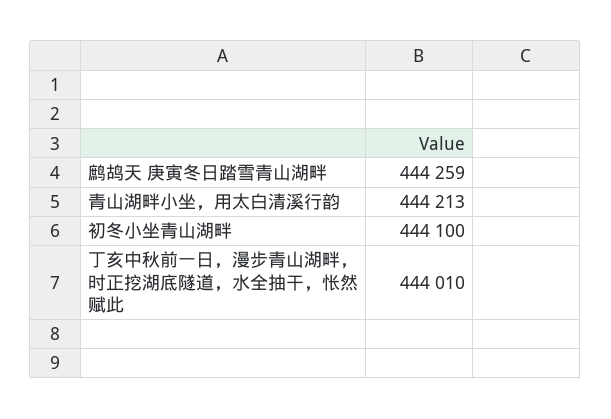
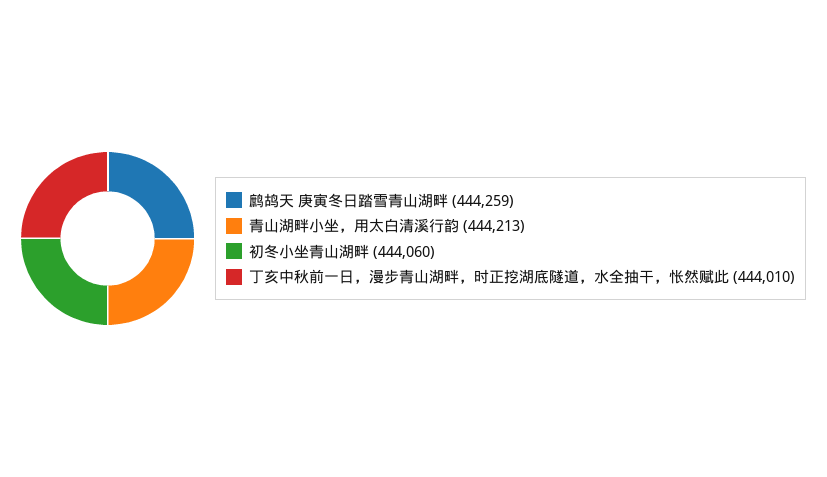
初冬小坐青山湖畔: 444100 -> 444060

